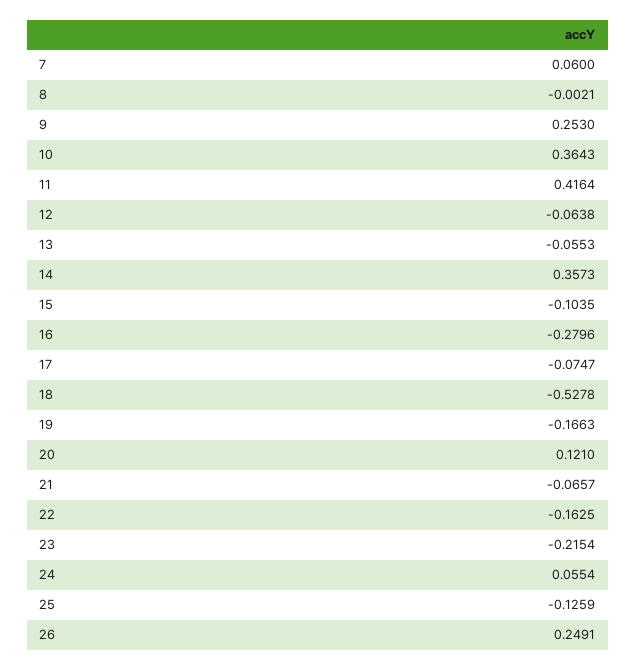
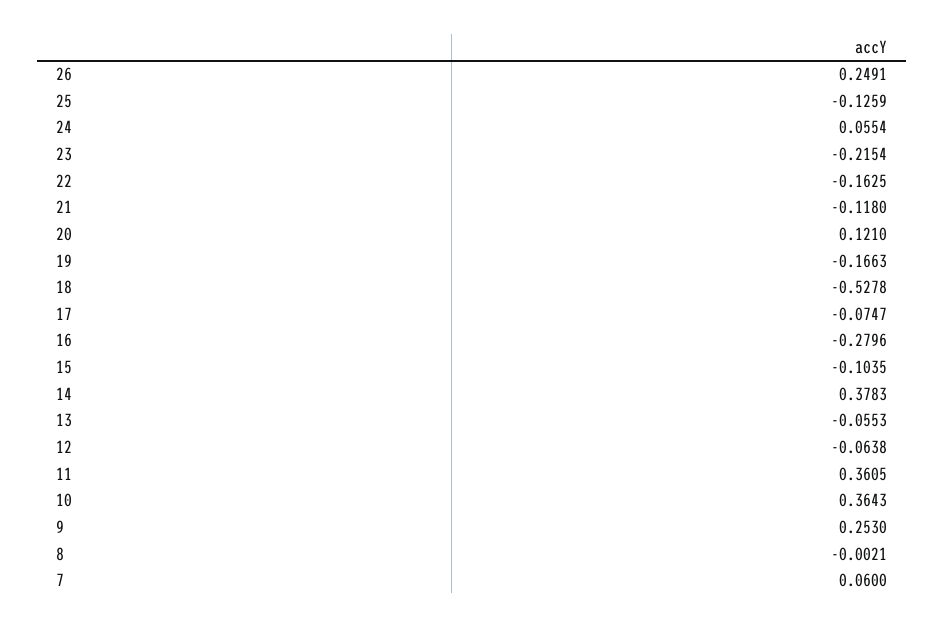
11: 0.4164 -> 0.3605
14: 0.3573 -> 0.3783
21: -0.0657 -> -0.118

